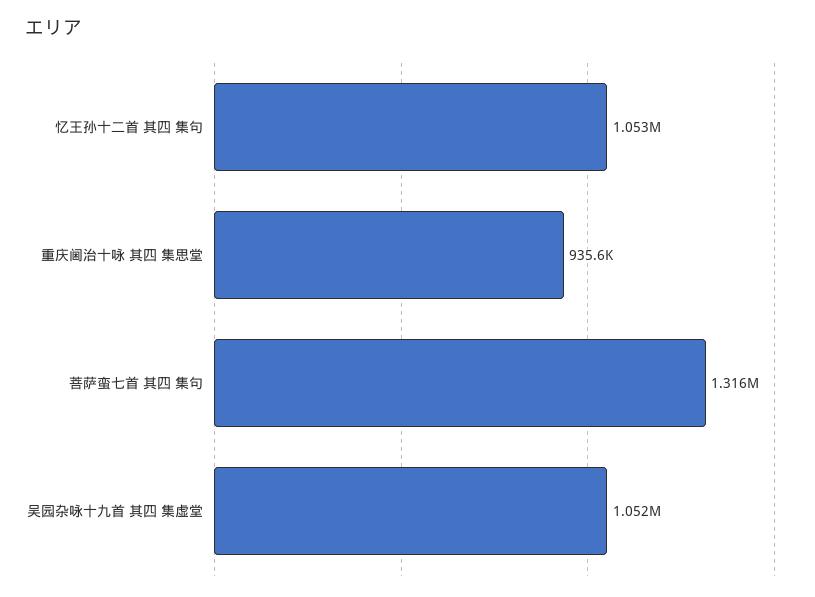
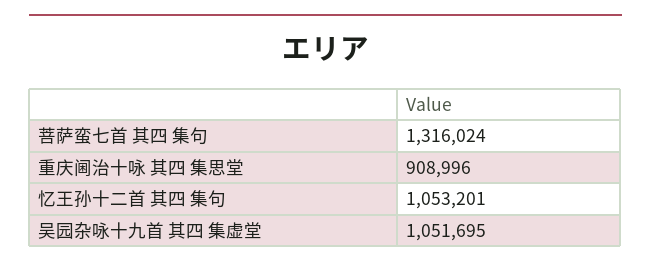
重庆阃治十咏 其四 集思堂: 935600 -> 908996

